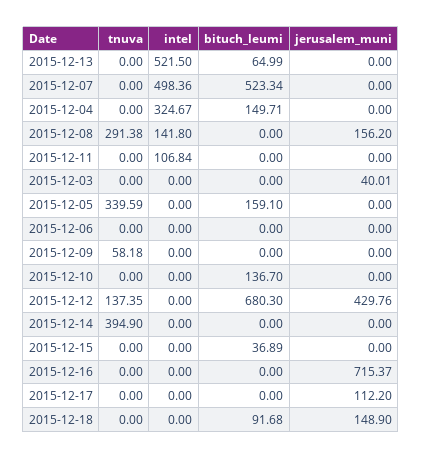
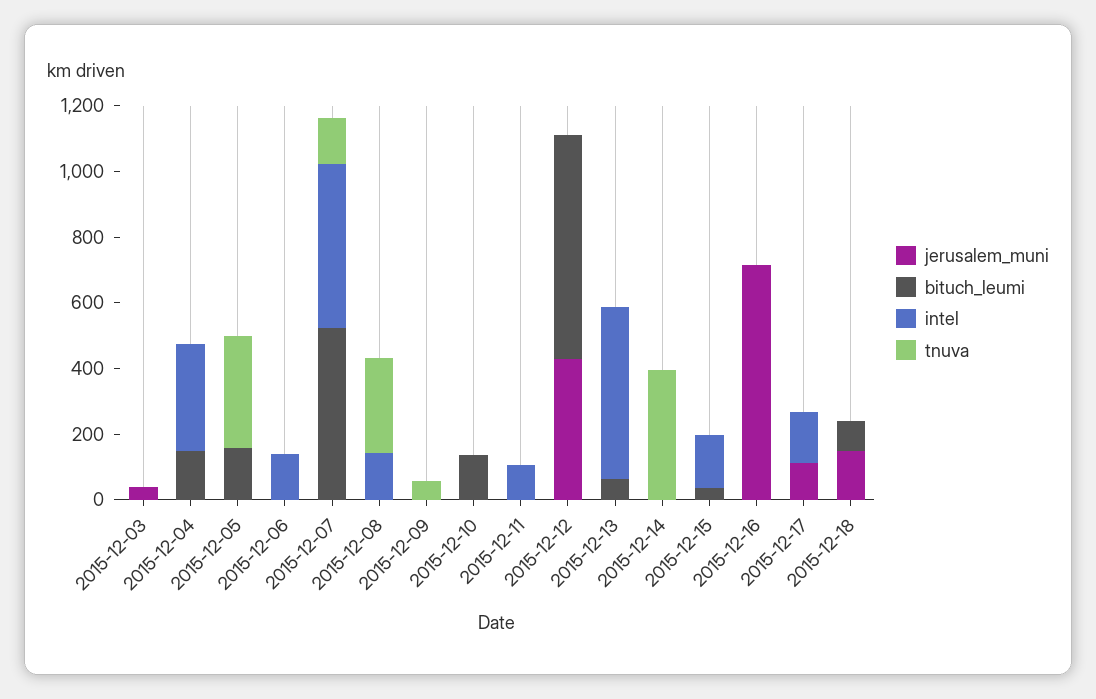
tnuva, 2015-12-07: 0 -> 150
jerusalem_muni, 2015-12-08: 156.2 -> 0
intel, 2015-12-06: 0 -> 150
tnuva, 2015-12-12: 137.35 -> 0
intel, 2015-12-15: 0 -> 150
intel, 2015-12-17: 0 -> 150

